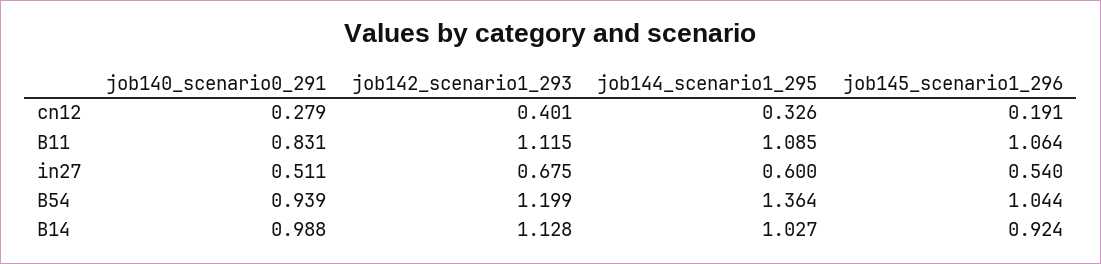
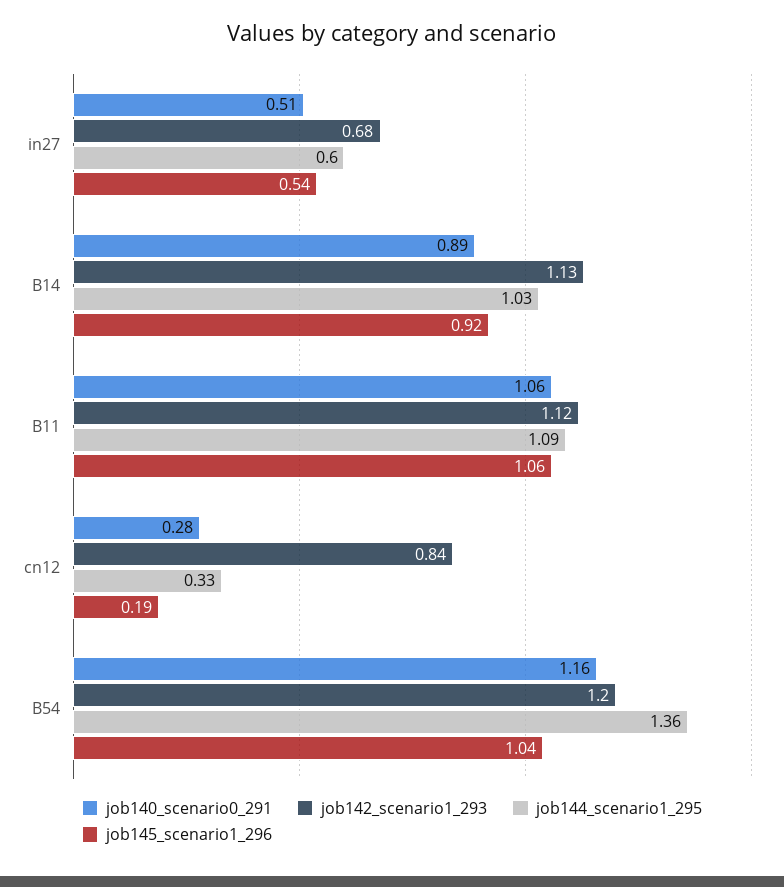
job142_scenario1_293, cn12: 0.401 -> 0.84
job140_scenario0_291, B11: 0.831 -> 1.06
job140_scenario0_291, B54: 0.939 -> 1.16
job140_scenario0_291, B14: 0.988 -> 0.89

